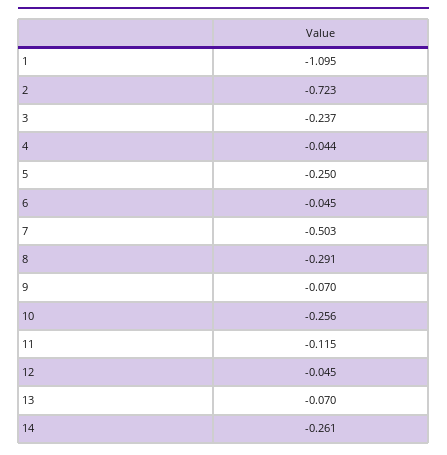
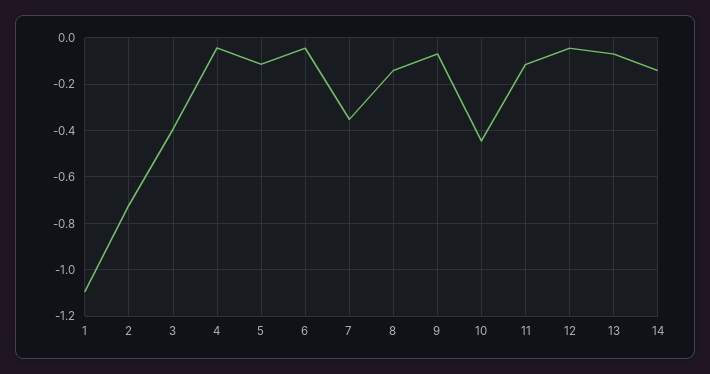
3: -0.237 -> -0.4
5: -0.25 -> -0.1
7: -0.503 -> -0.35
8: -0.291 -> -0.15
10: -0.256 -> -0.45
14: -0.261 -> -0.15

